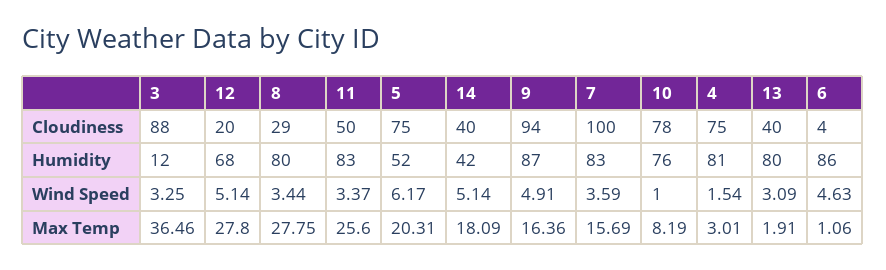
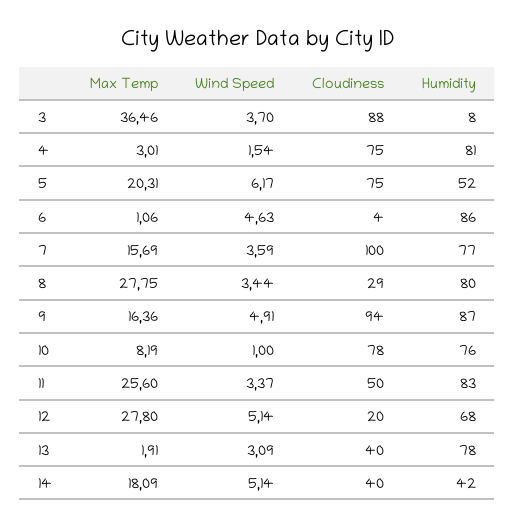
3, Humidity: 12 -> 8
7, Humidity: 83 -> 77
13, Humidity: 80 -> 78
3, Wind Speed: 3.25 -> 3.7

